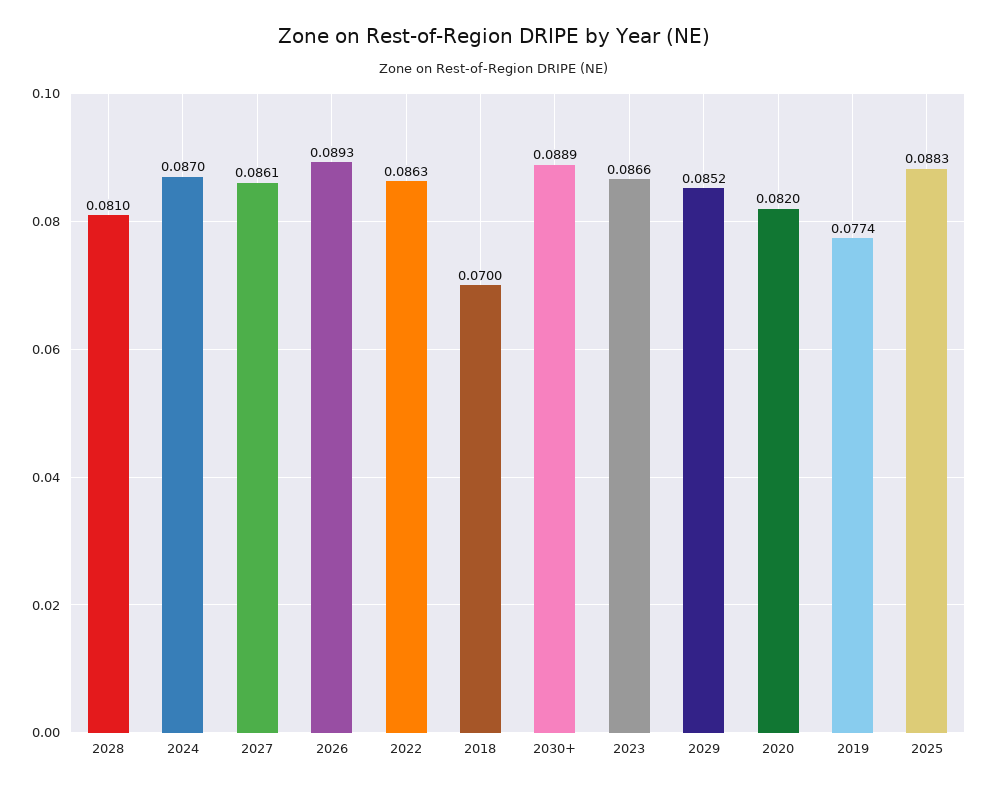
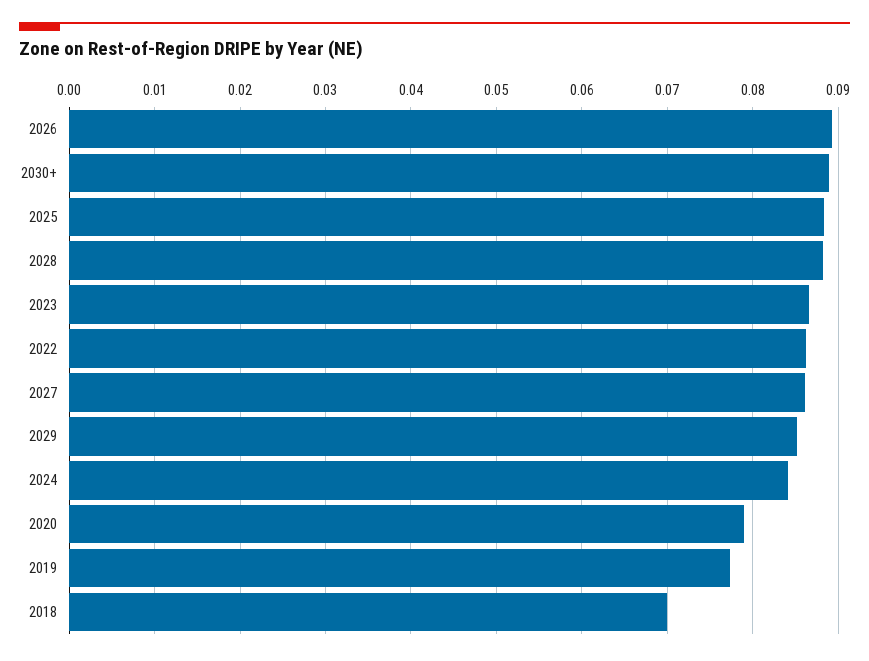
2028: 0.081 -> 0.088
2024: 0.087 -> 0.084
2020: 0.082 -> 0.079

